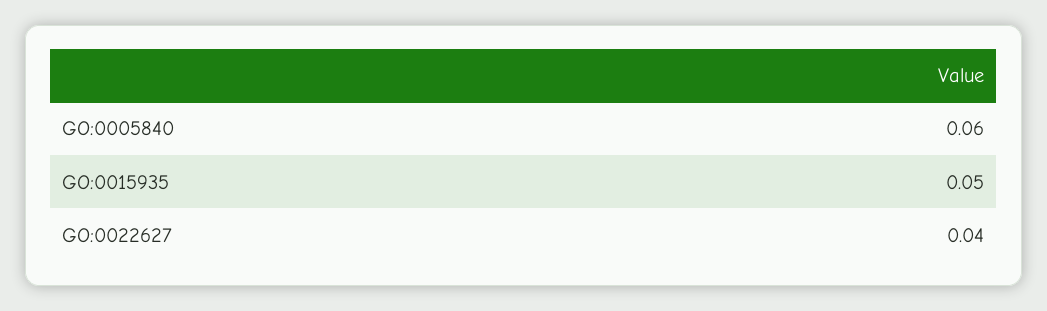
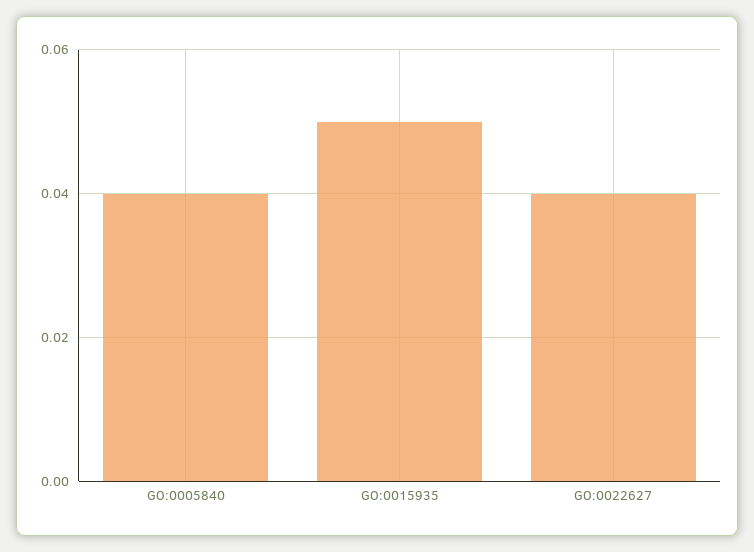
GO:0005840: 0.06 -> 0.04

